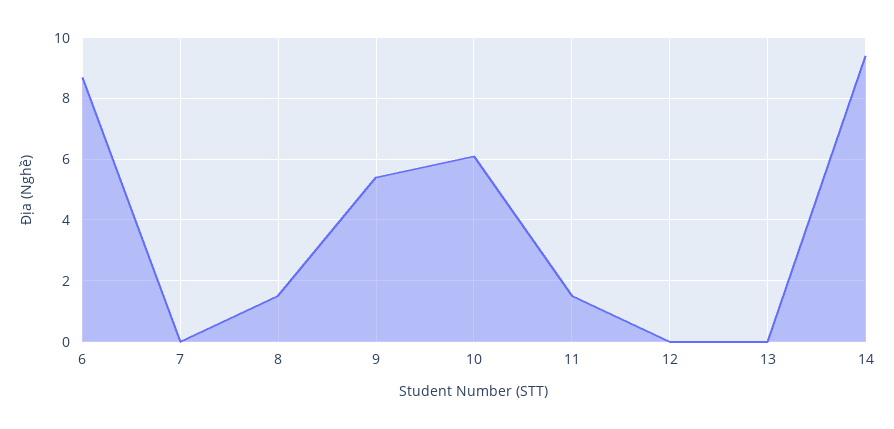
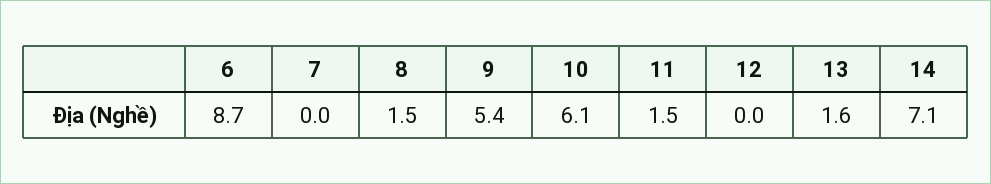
13: 0 -> 1.6
14: 9.5 -> 7.1

